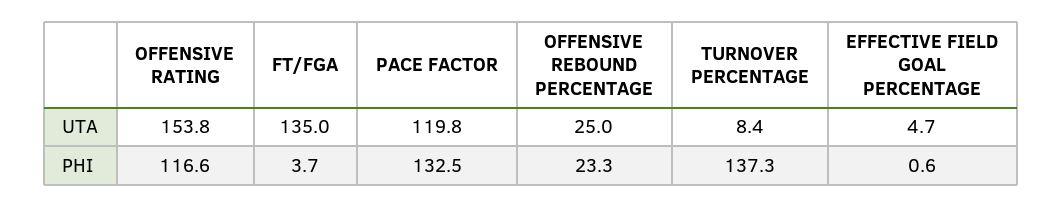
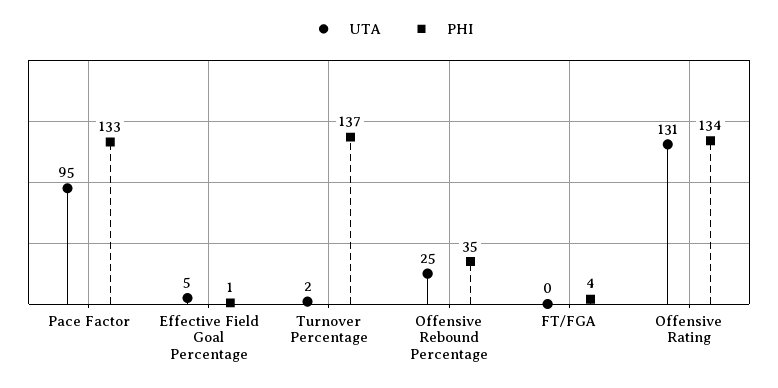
UTA, OFFENSIVE RATING: 153.8 -> 131
UTA, FT/FGA: 135 -> 0
UTA, PACE FACTOR: 119.8 -> 95
UTA, TURNOVER PERCENTAGE: 8.4 -> 2
PHI, OFFENSIVE RATING: 116.6 -> 134
PHI, OFFENSIVE REBOUND PERCENTAGE: 23.3 -> 35

